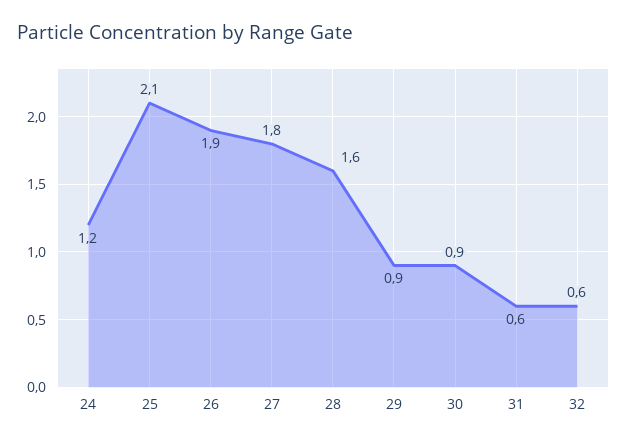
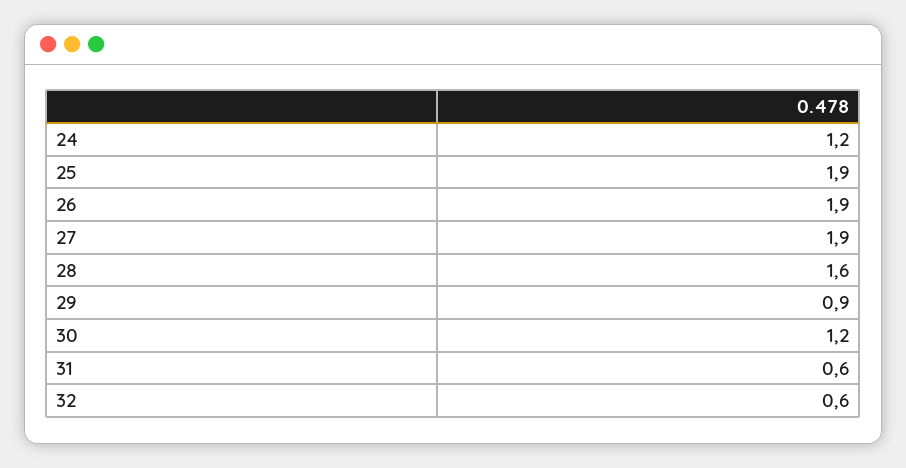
25: 2.1 -> 1.9
27: 1.8 -> 1.9
30: 0.9 -> 1.2

